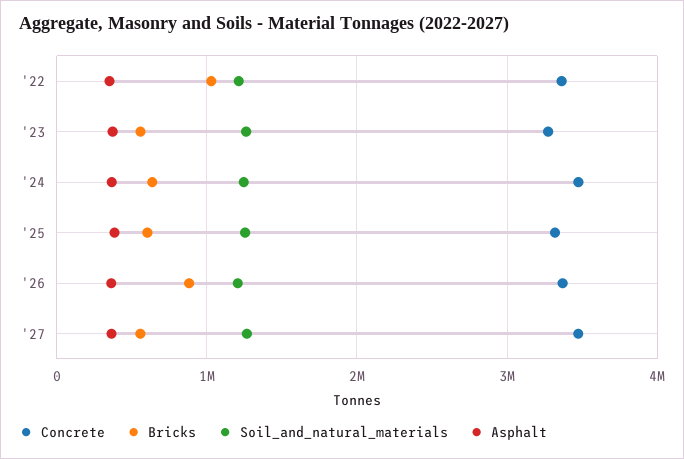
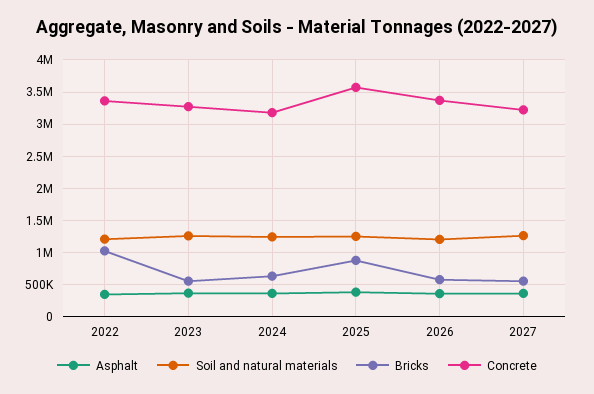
Concrete, '24: 3500000 -> 3200000
Concrete, '25: 3300000 -> 3600000
Bricks, '25: 600000 -> 900000
Bricks, '26: 900000 -> 600000
Concrete, '27: 3500000 -> 3200000

